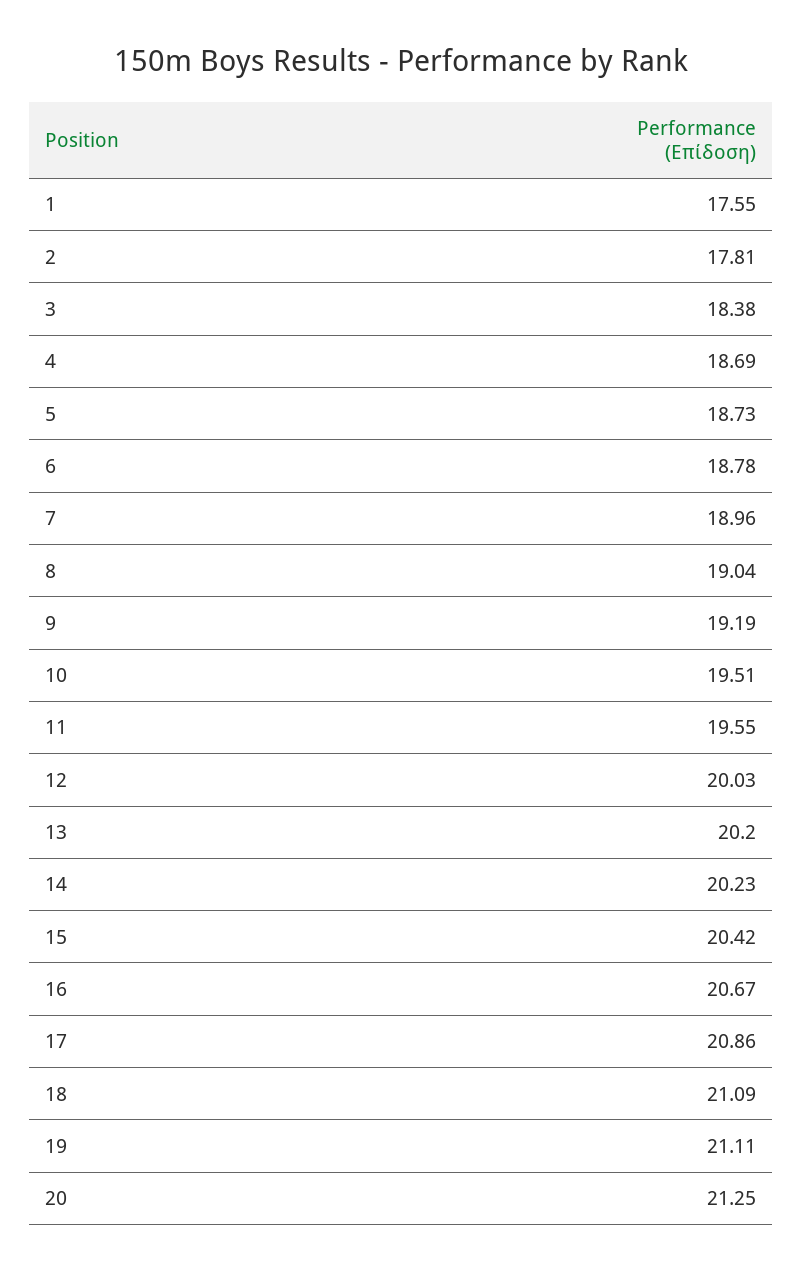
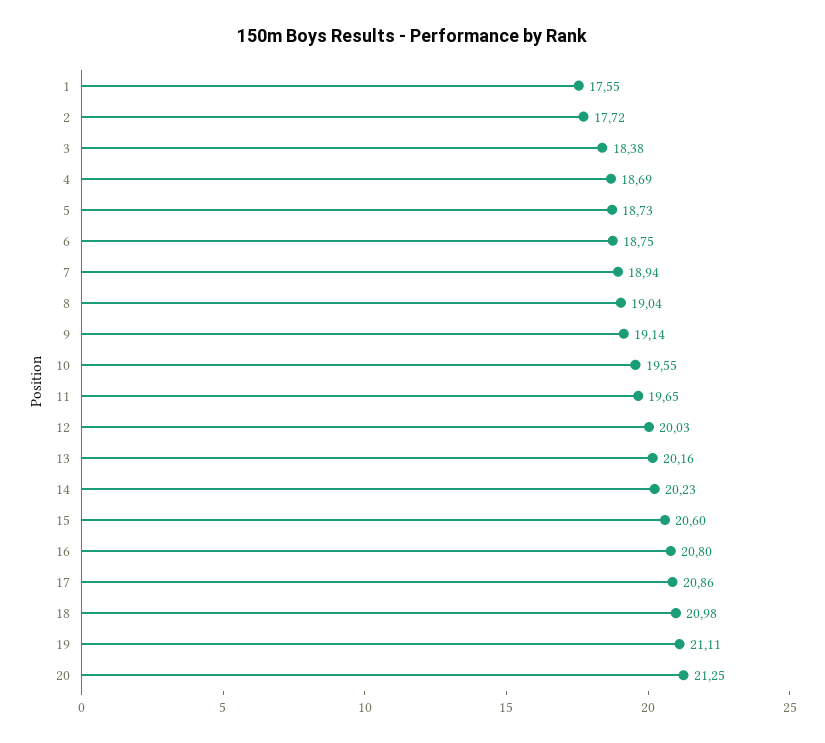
2: 17.81 -> 17.72
6: 18.78 -> 18.75
7: 18.96 -> 18.94
9: 19.19 -> 19.14
10: 19.51 -> 19.55
11: 19.55 -> 19.65
13: 20.2 -> 20.16
15: 20.42 -> 20.6
16: 20.67 -> 20.8
18: 21.09 -> 20.98

